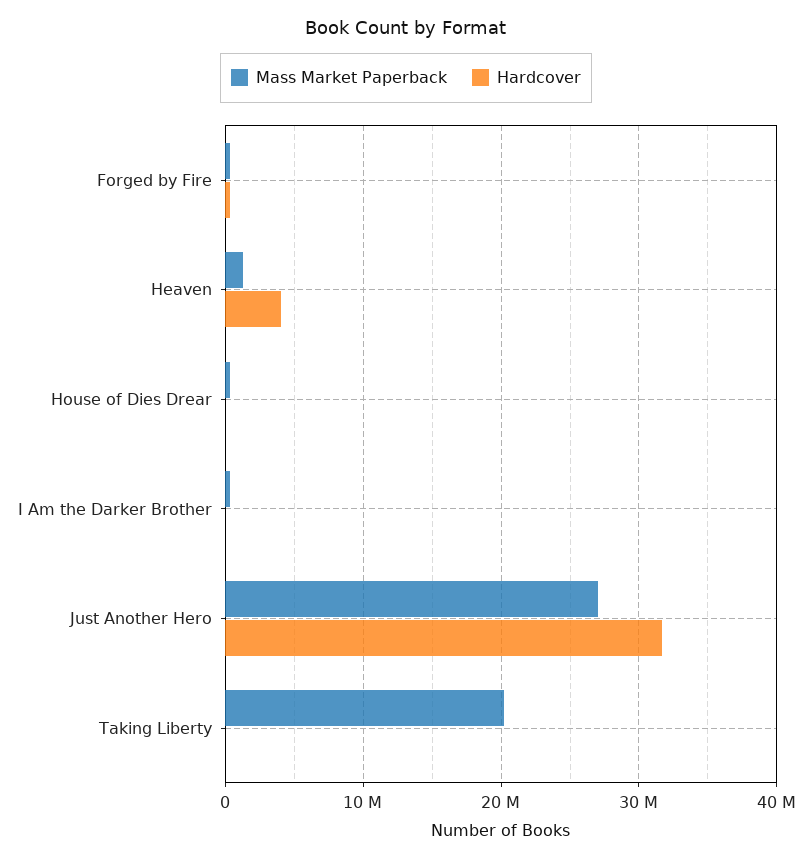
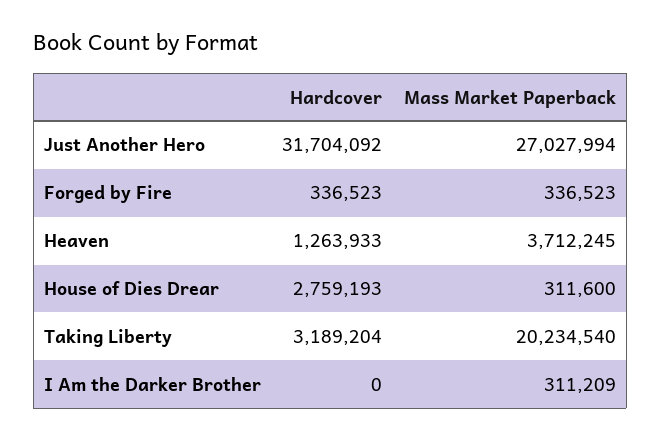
Mass Market Paperback, Heaven: 1000000 -> 3712245
Hardcover, Heaven: 4000000 -> 1263933
Hardcover, House of Dies Drear: 0 -> 2759193
Hardcover, Taking Liberty: 0 -> 3189204

